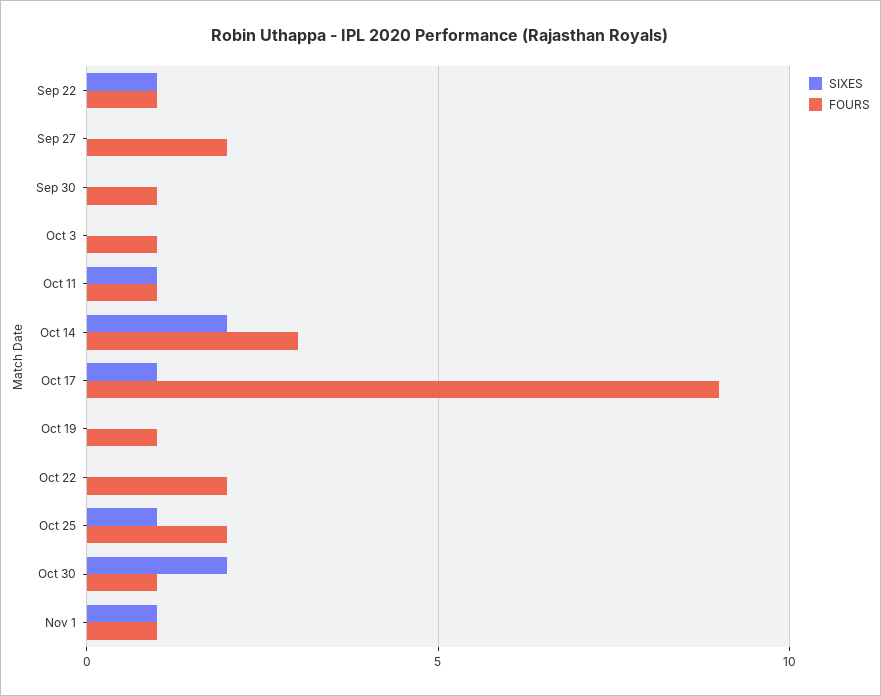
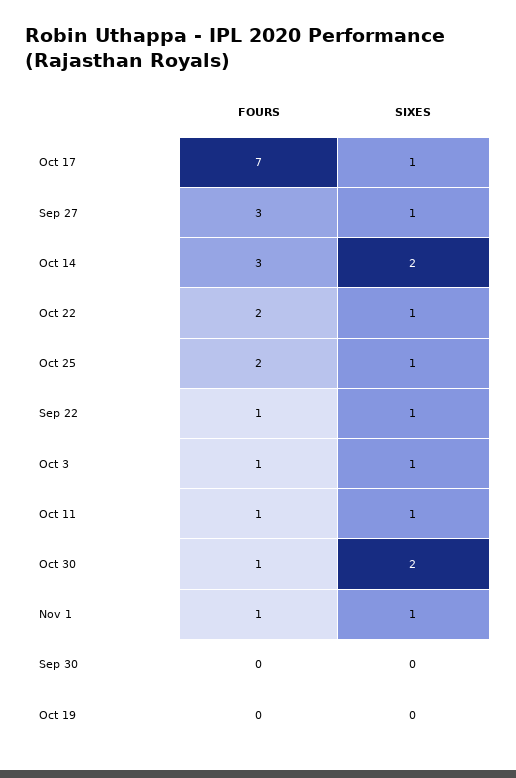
SIXES, Sep 27: 0 -> 1
FOURS, Sep 27: 2 -> 3
FOURS, Sep 30: 1 -> 0
SIXES, Oct 3: 0 -> 1
FOURS, Oct 17: 9 -> 7
FOURS, Oct 19: 1 -> 0
SIXES, Oct 22: 0 -> 1

